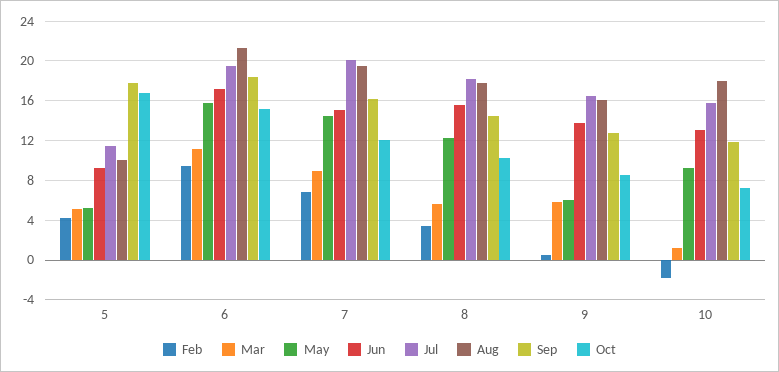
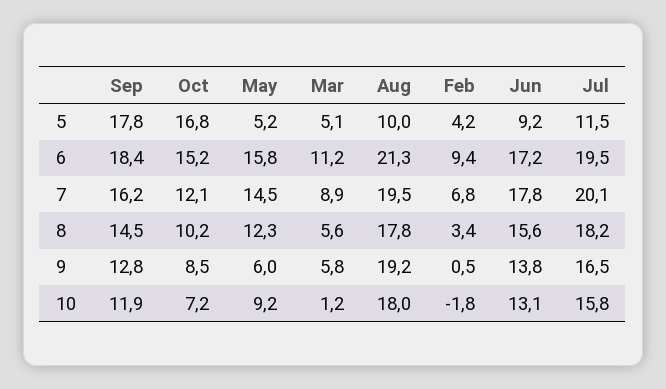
Jun, 7: 15 -> 17.8
Aug, 9: 16 -> 19.2

